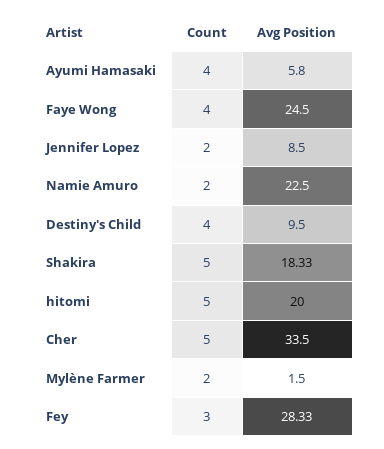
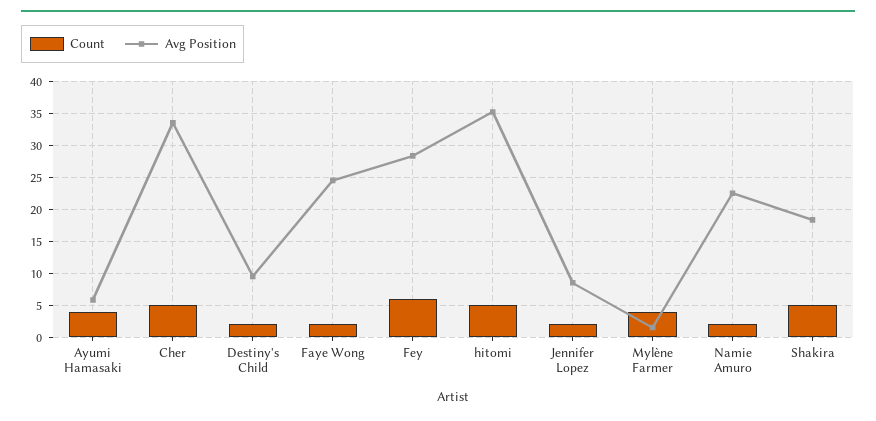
Count, Faye Wong: 4 -> 2
Count, Destiny's Child: 4 -> 2
Avg Position, hitomi: 20 -> 35
Count, Mylène Farmer: 2 -> 4
Count, Fey: 3 -> 6

